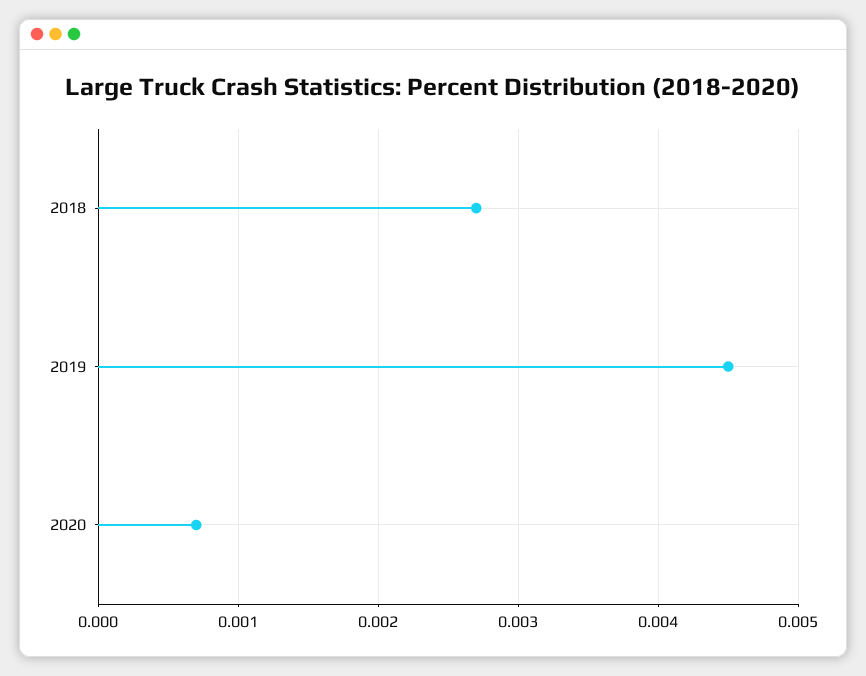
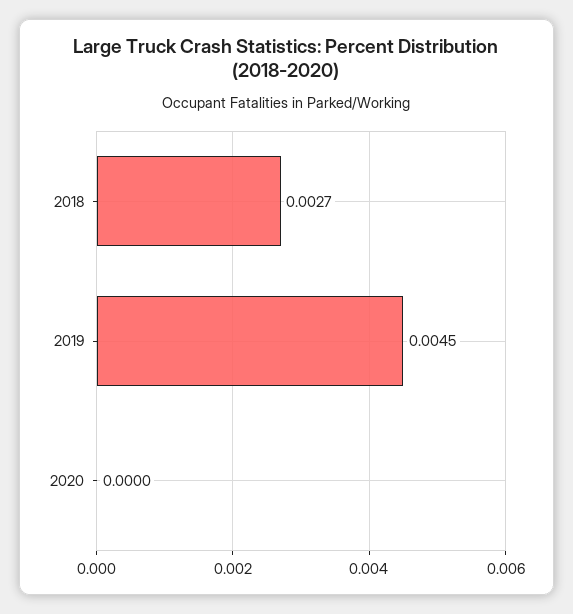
2020: 0.0007 -> 0

